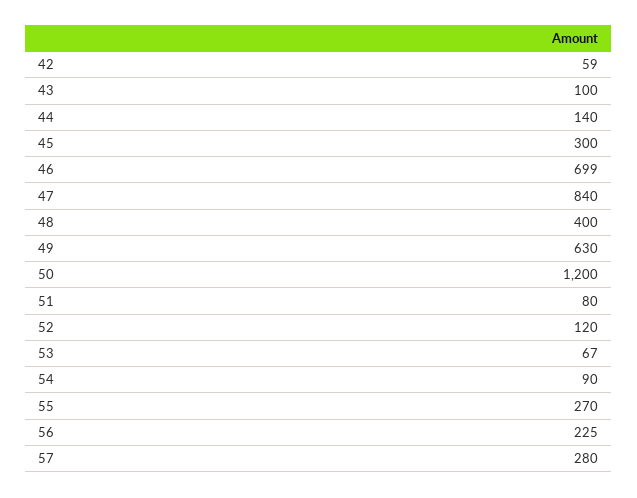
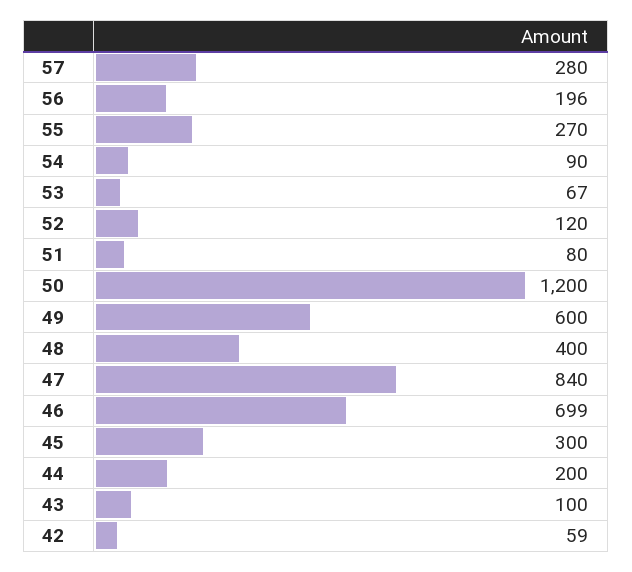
44: 140 -> 200
49: 630 -> 600
56: 225 -> 196

